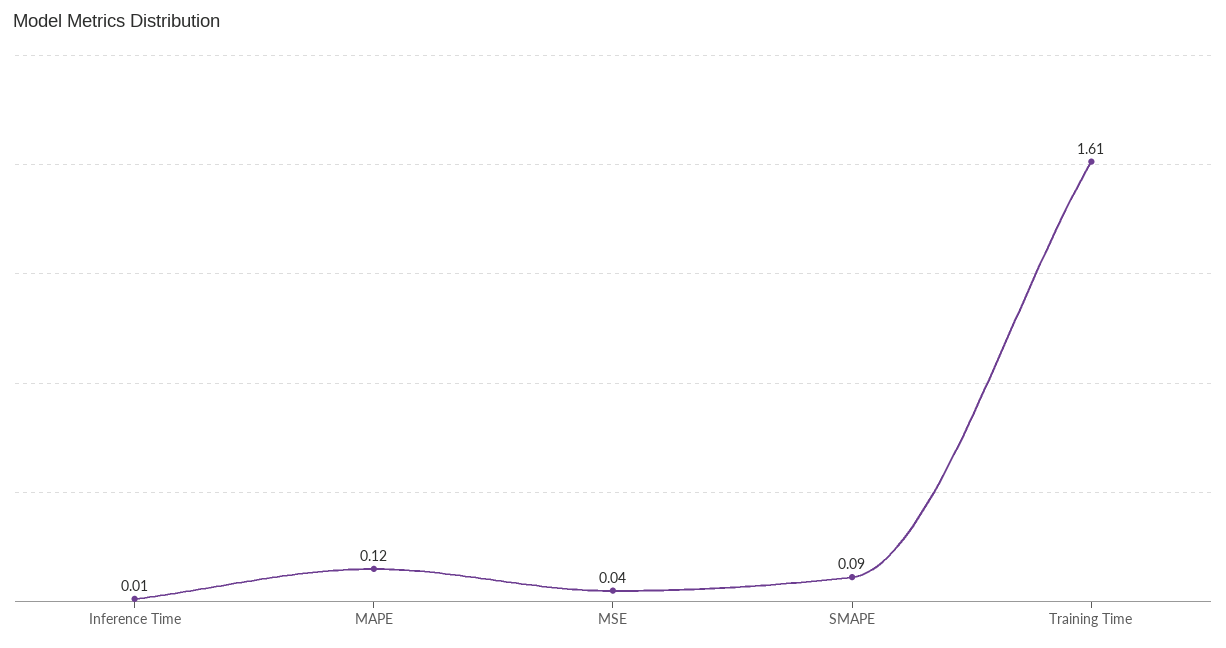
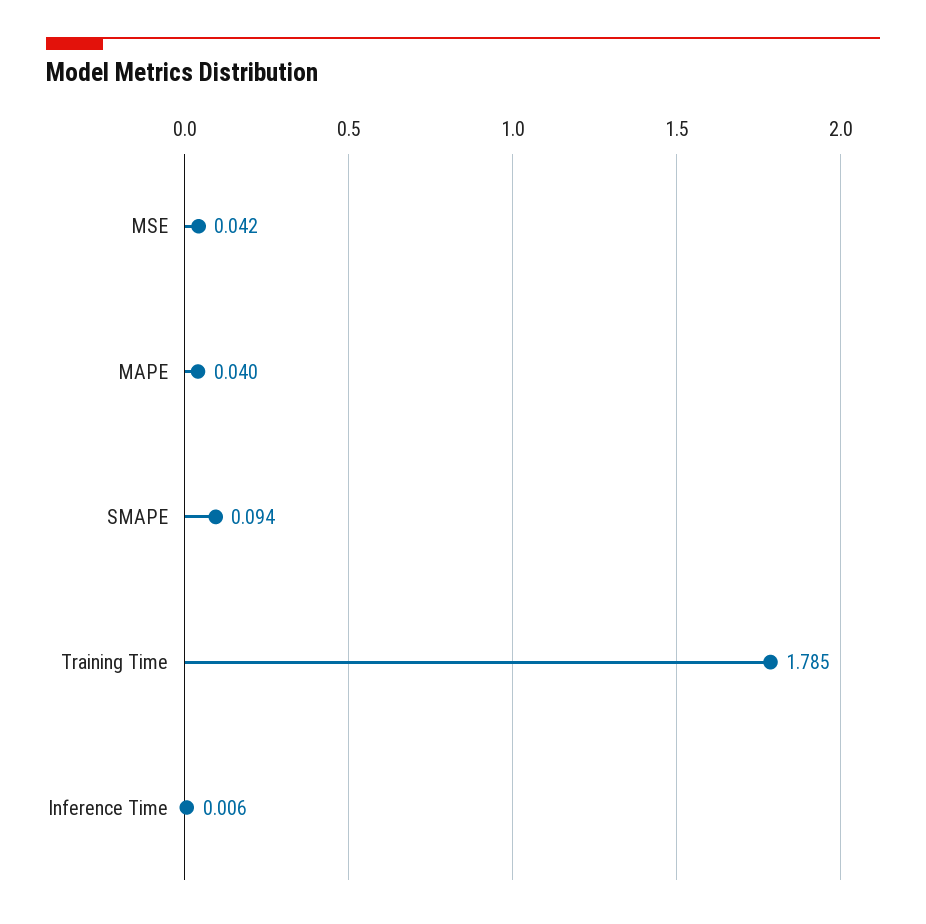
MAPE: 0.12 -> 0.04
Training Time: 1.61 -> 1.785

